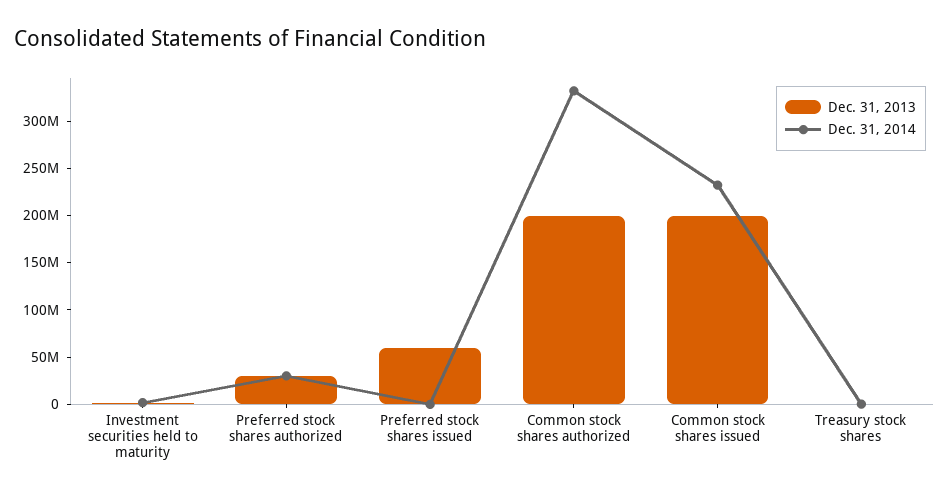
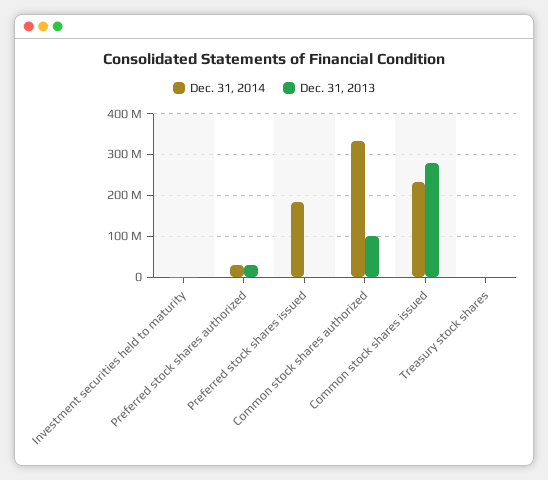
Dec. 31, 2013, Preferred stock shares issued: 60000000 -> 0
Dec. 31, 2014, Preferred stock shares issued: 0 -> 180000000
Dec. 31, 2013, Common stock shares authorized: 200000000 -> 100000000
Dec. 31, 2013, Common stock shares issued: 200000000 -> 280000000

